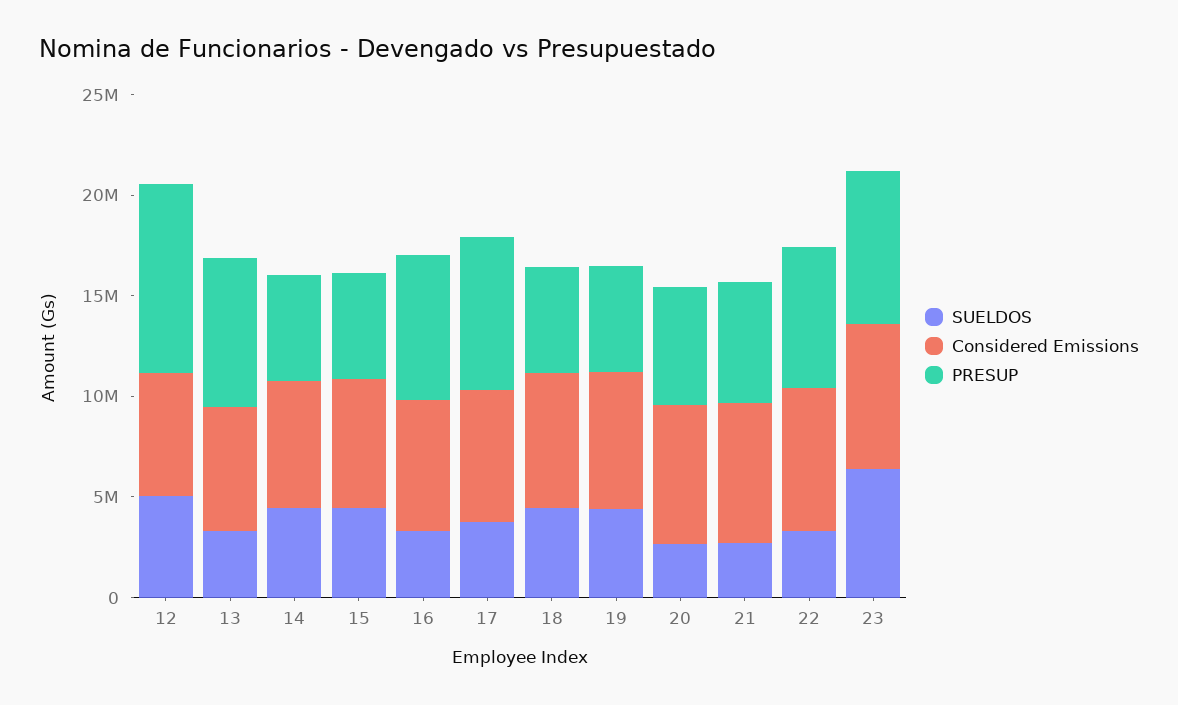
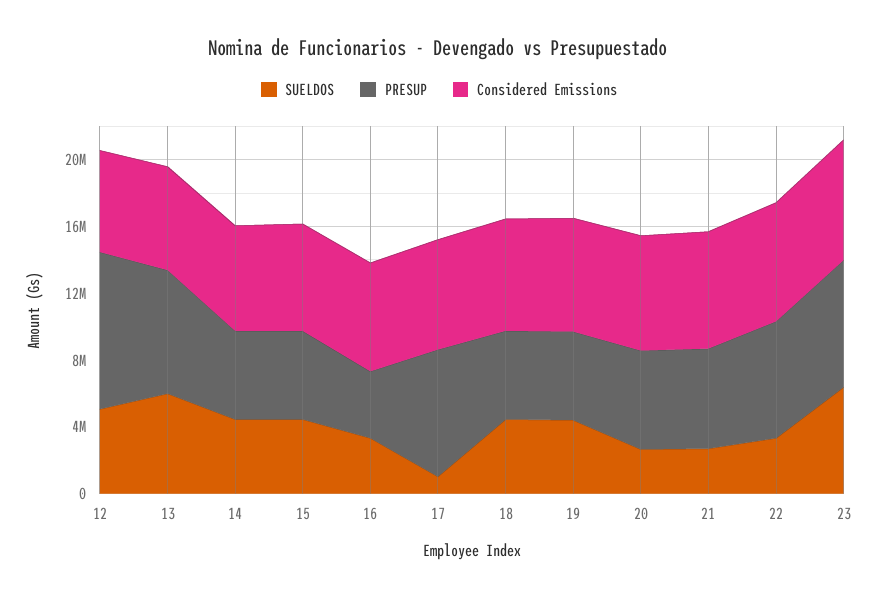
SUELDOS, 13: 3000000 -> 6000000
PRESUP, 16: 7000000 -> 4000000
SUELDOS, 17: 4000000 -> 1000000

